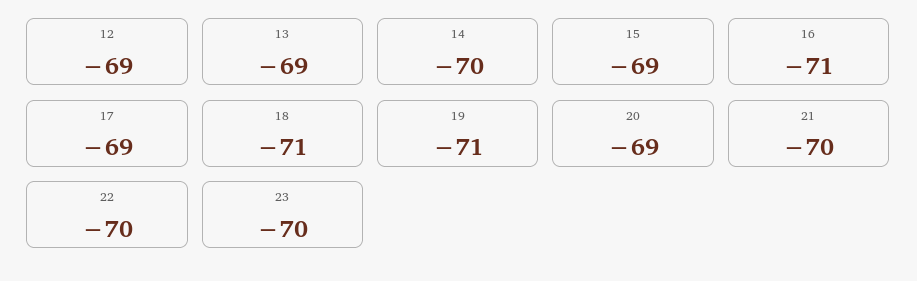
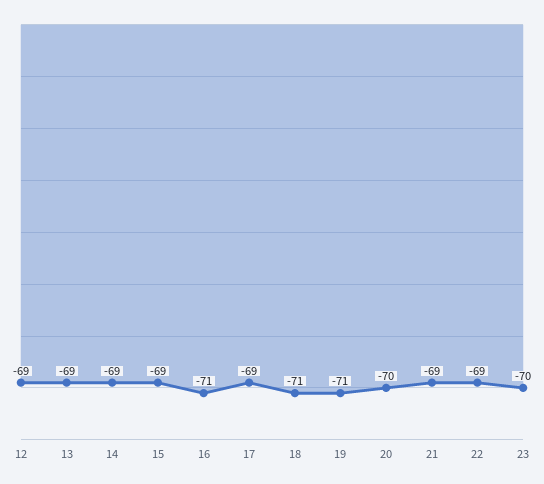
14: -70 -> -69
20: -69 -> -70
21: -70 -> -69
22: -70 -> -69

